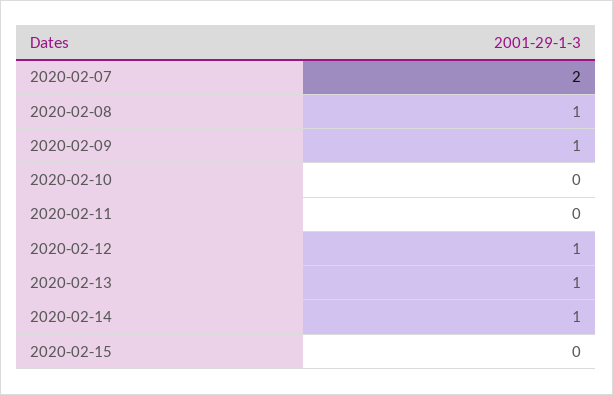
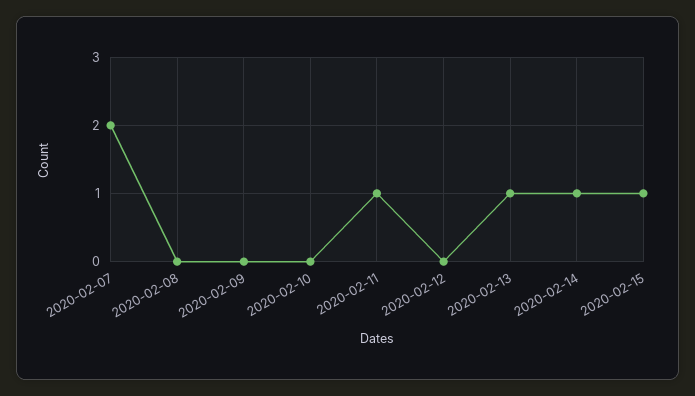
2020-02-08: 1 -> 0
2020-02-09: 1 -> 0
2020-02-11: 0 -> 1
2020-02-12: 1 -> 0
2020-02-15: 0 -> 1

